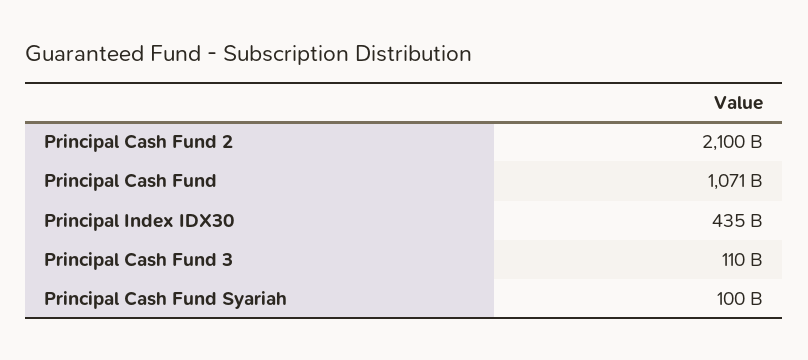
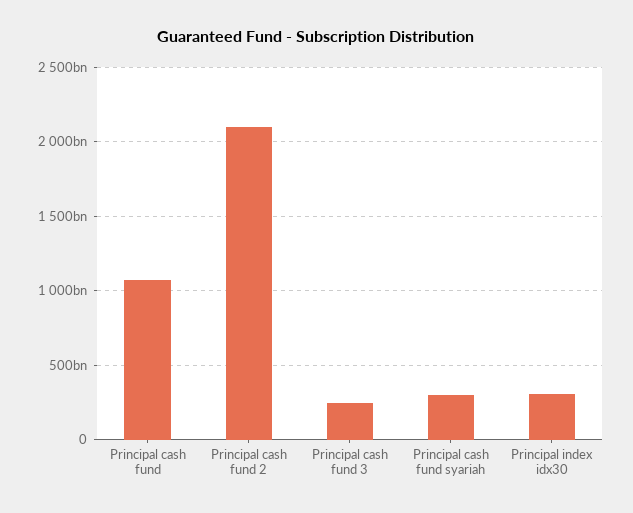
Principal Index IDX30: 435000000000 -> 300000000000
Principal Cash Fund 3: 110000000000 -> 250000000000
Principal Cash Fund Syariah: 100000000000 -> 300000000000

